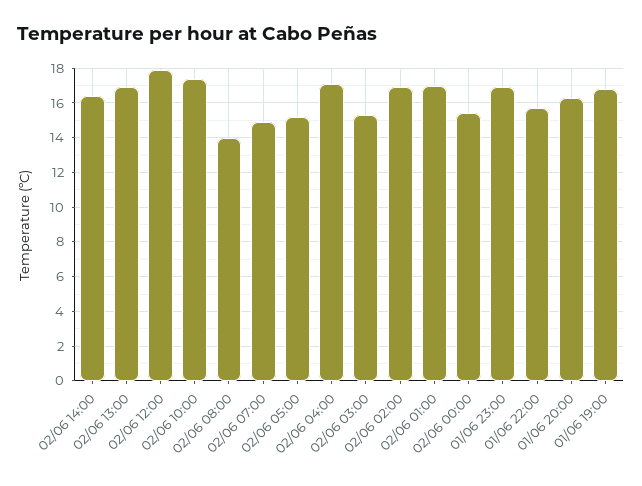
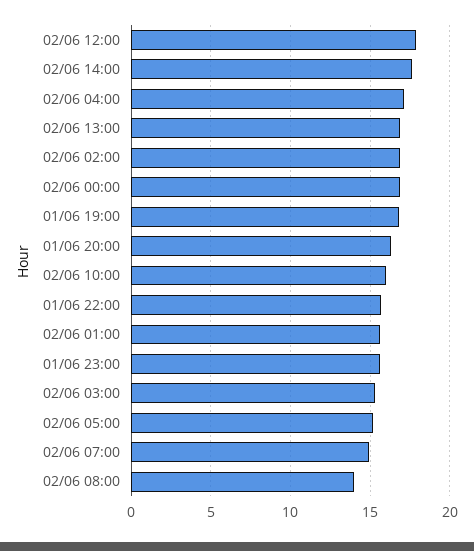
02/06 14:00: 16.5 -> 17.5
02/06 10:00: 17.5 -> 16
02/06 01:00: 17 -> 15.5
02/06 00:00: 15.5 -> 17
01/06 23:00: 17 -> 15.5

